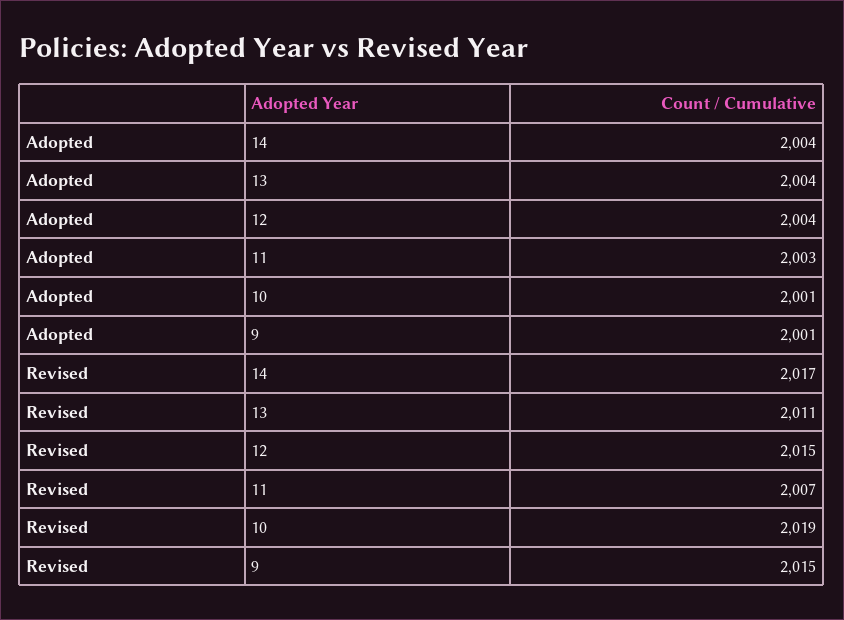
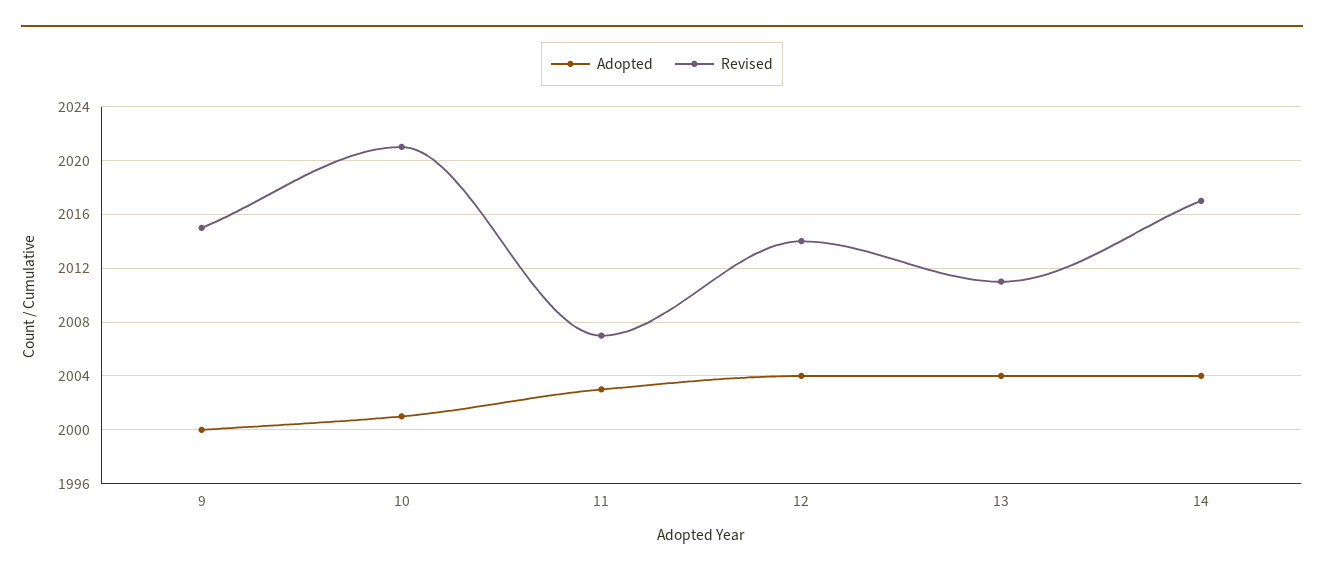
Adopted, 9: 2001 -> 2000
Revised, 12: 2015 -> 2014
Revised, 10: 2019 -> 2021

